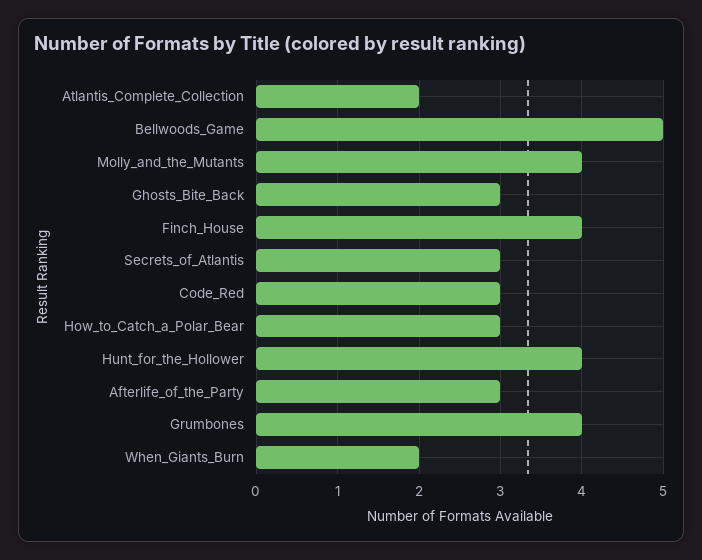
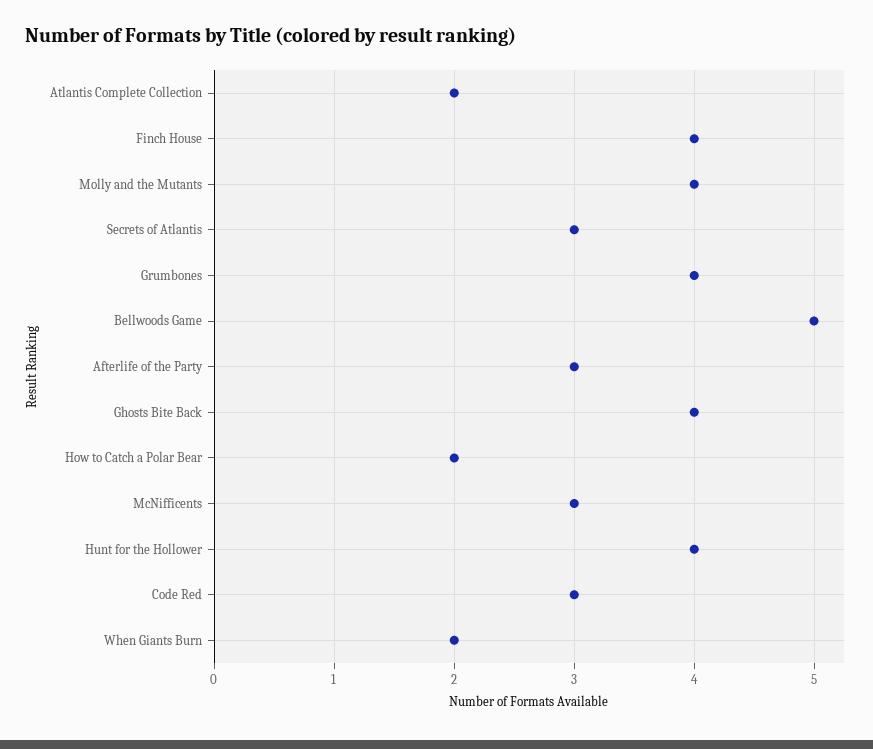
Ghosts_Bite_Back: 3 -> 4
How_to_Catch_a_Polar_Bear: 3 -> 2
McNifficents: none -> 3

